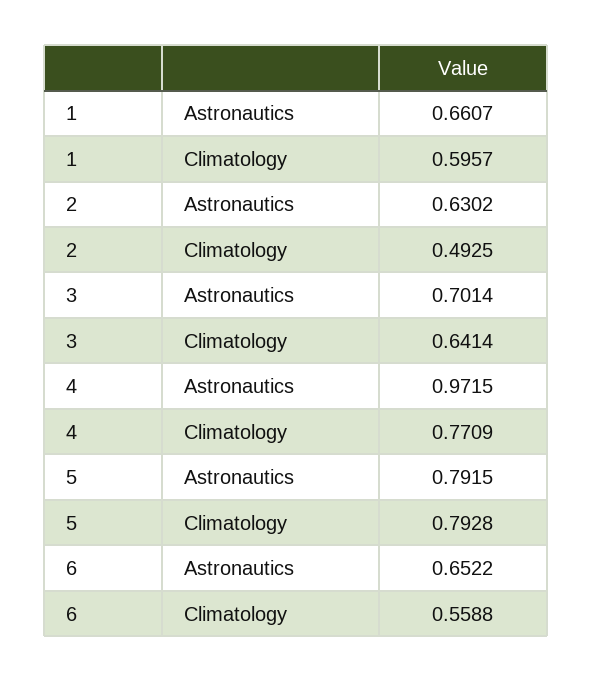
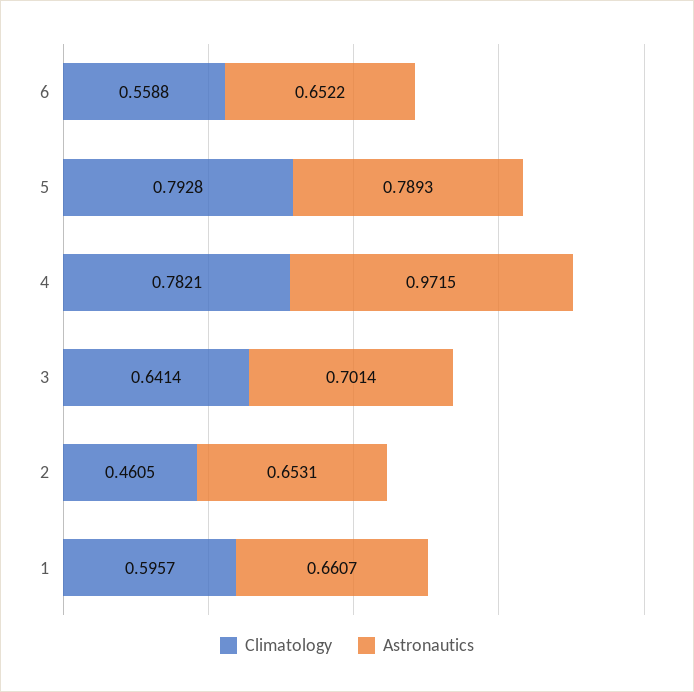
Astronautics, 2: 0.6302 -> 0.6531
Climatology, 2: 0.4925 -> 0.4605
Climatology, 4: 0.7709 -> 0.7821
Astronautics, 5: 0.7915 -> 0.7893

